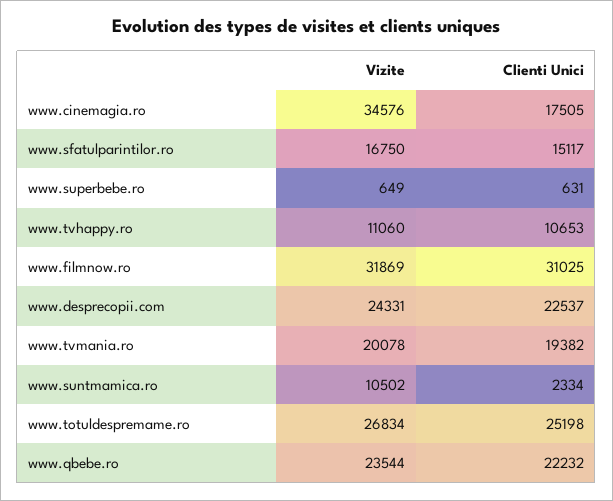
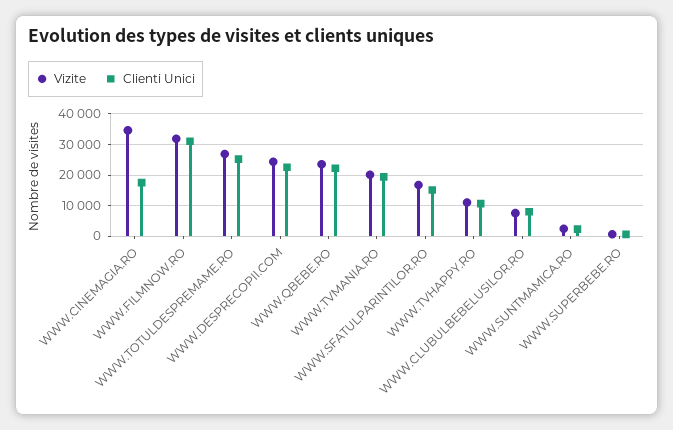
Vizite, www.suntmamica.ro: 10502 -> 2000
Vizite, WWW.CLUBULBEBELUSILOR.RO: none -> 8000
Clienti Unici, WWW.CLUBULBEBELUSILOR.RO: none -> 8000

